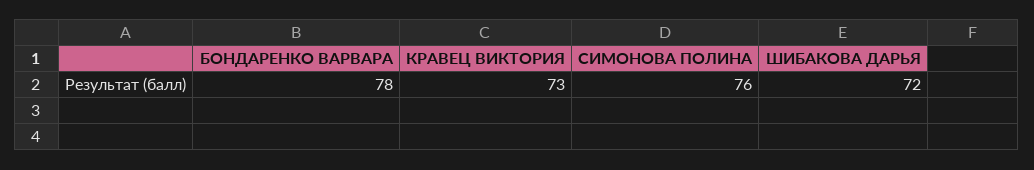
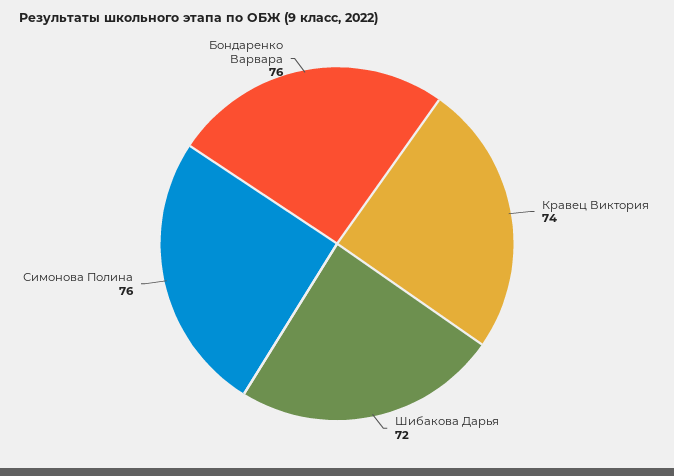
БОНДАРЕНКО ВАРВАРА: 78 -> 76
КРАВЕЦ ВИКТОРИЯ: 73 -> 74

